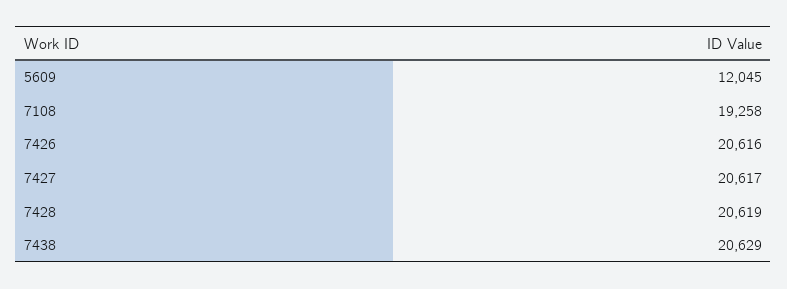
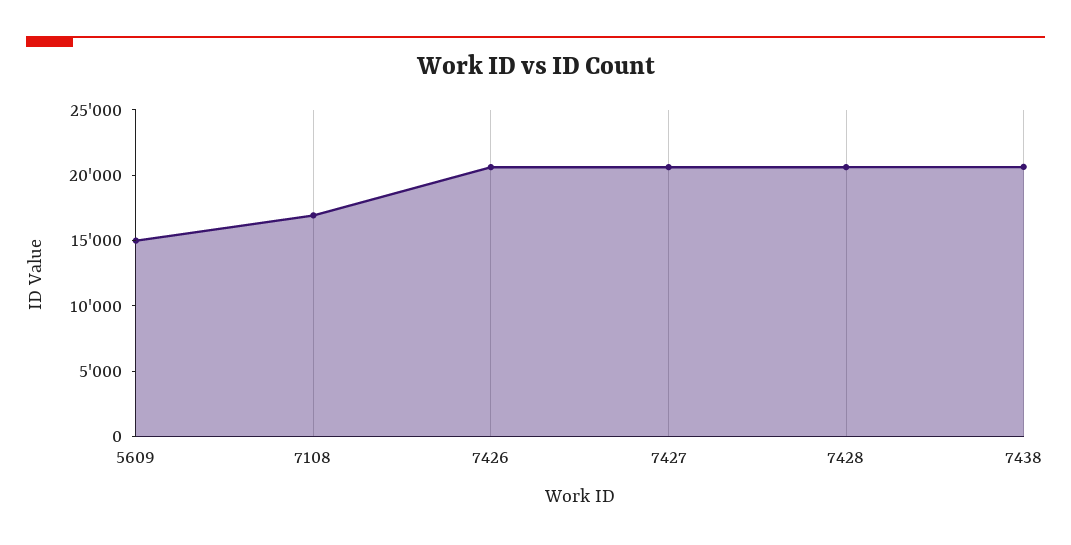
5609: 12045 -> 15000
7108: 19258 -> 17000

